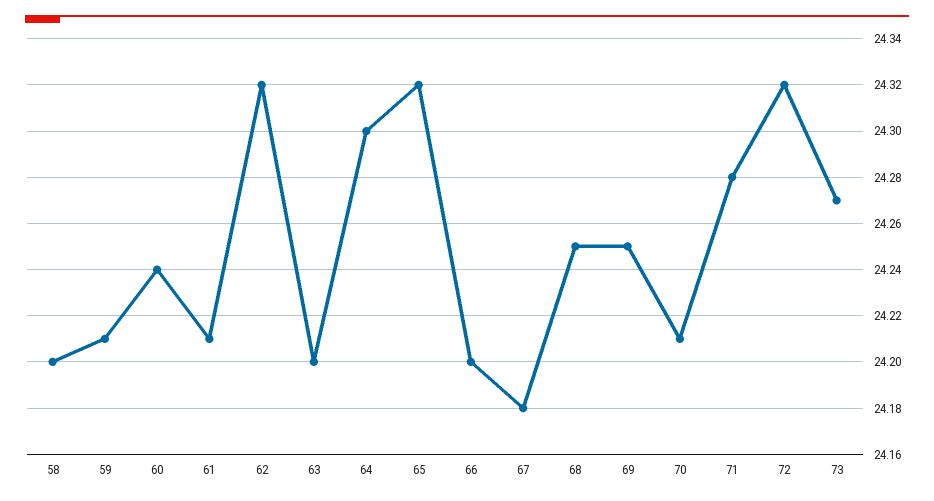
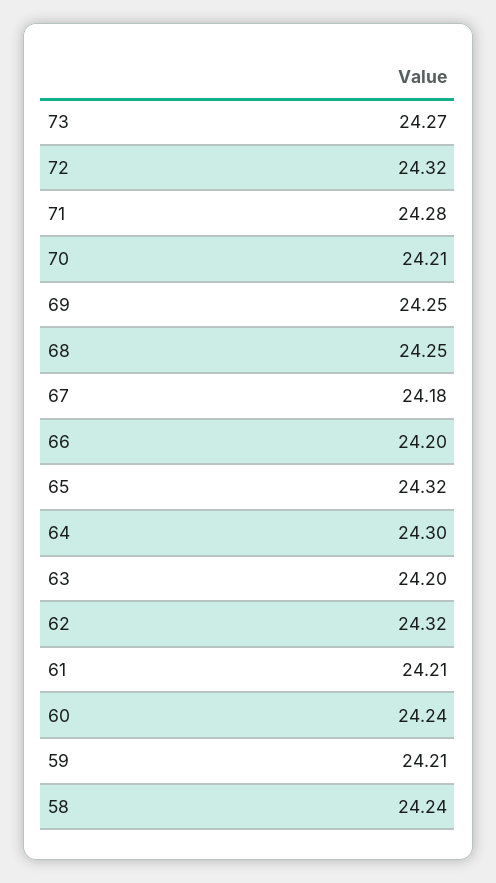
58: 24.2 -> 24.24

